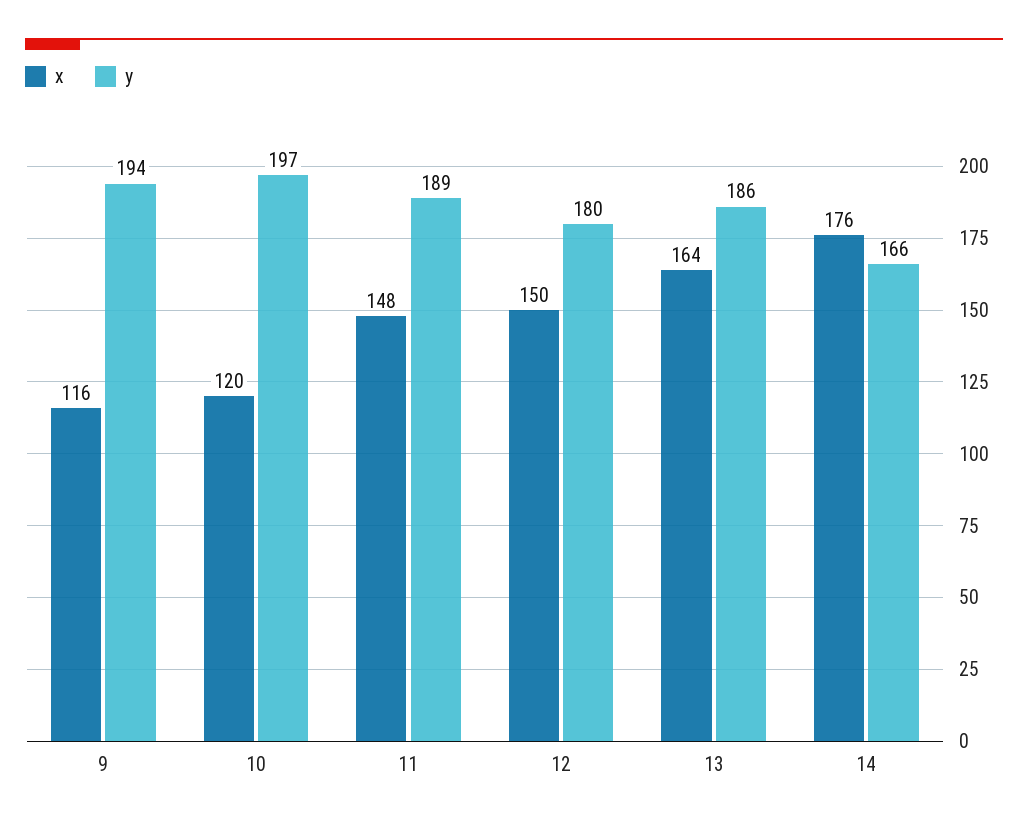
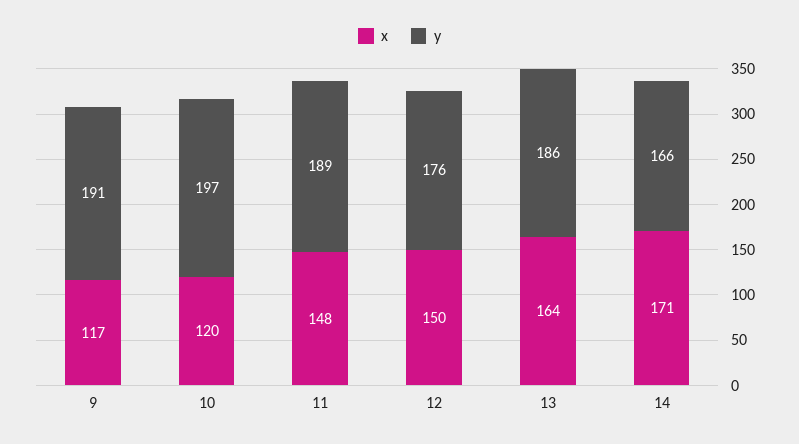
x, 9: 116 -> 117
y, 9: 194 -> 191
y, 12: 180 -> 176
x, 14: 176 -> 171

